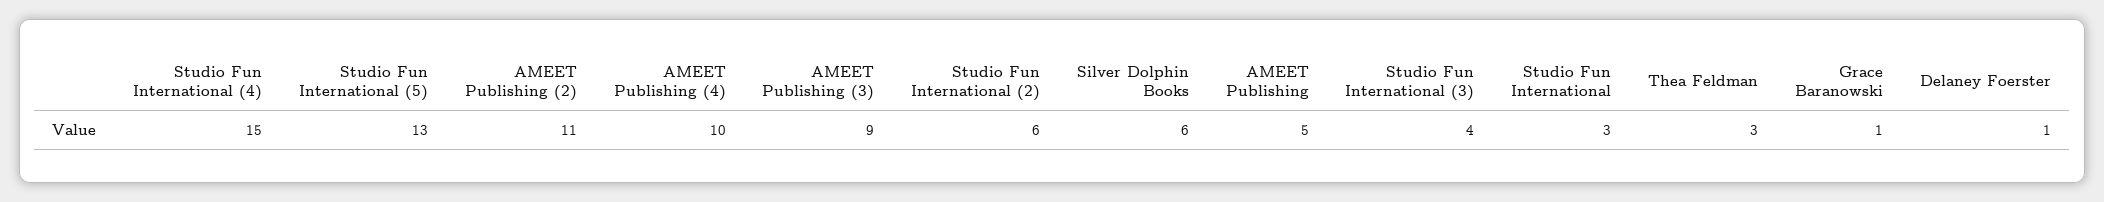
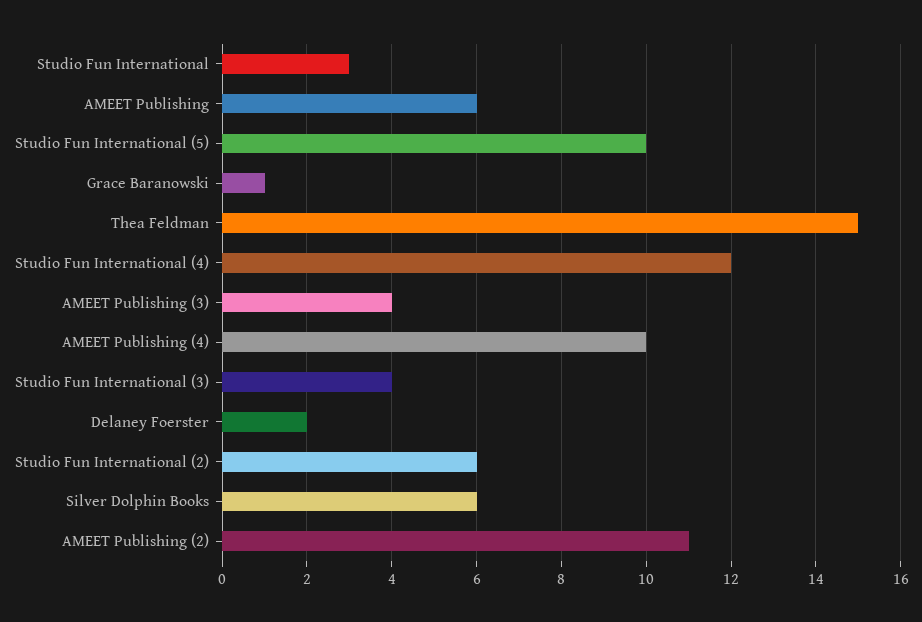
Studio Fun International (4): 15 -> 12
Studio Fun International (5): 13 -> 10
AMEET Publishing (3): 9 -> 4
AMEET Publishing: 5 -> 6
Thea Feldman: 3 -> 15
Delaney Foerster: 1 -> 2

